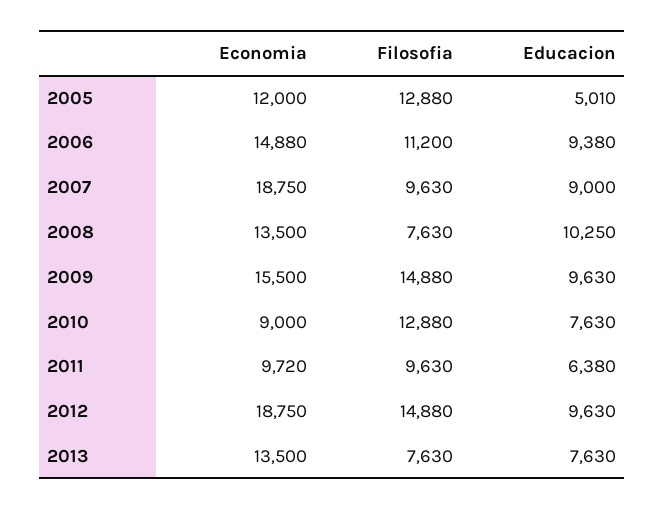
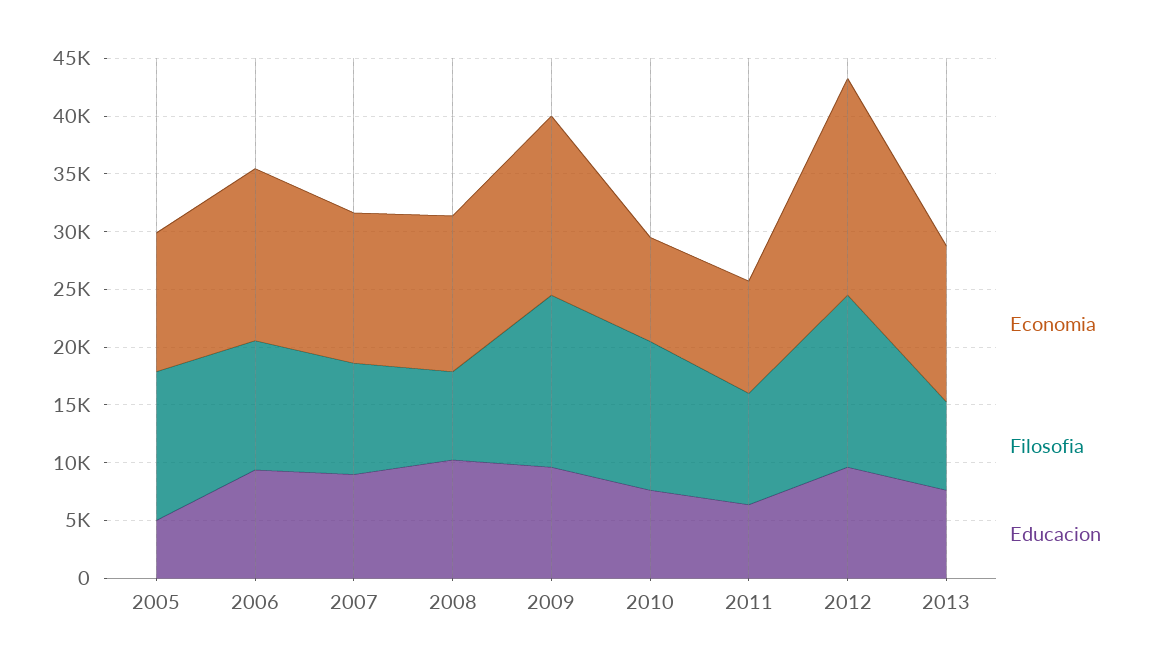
Economia, 2007: 18750 -> 13000

